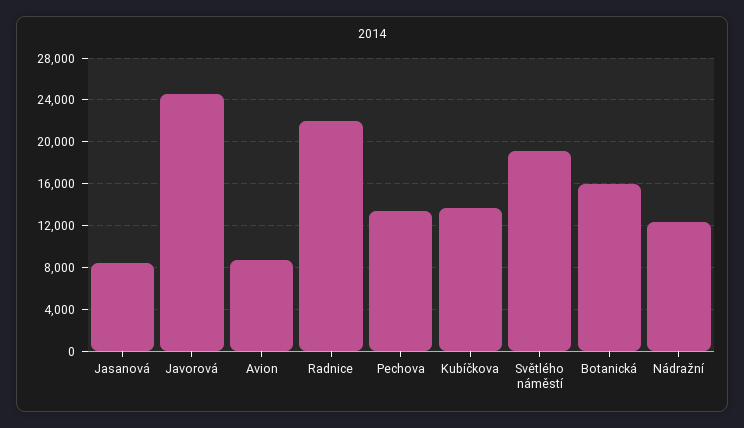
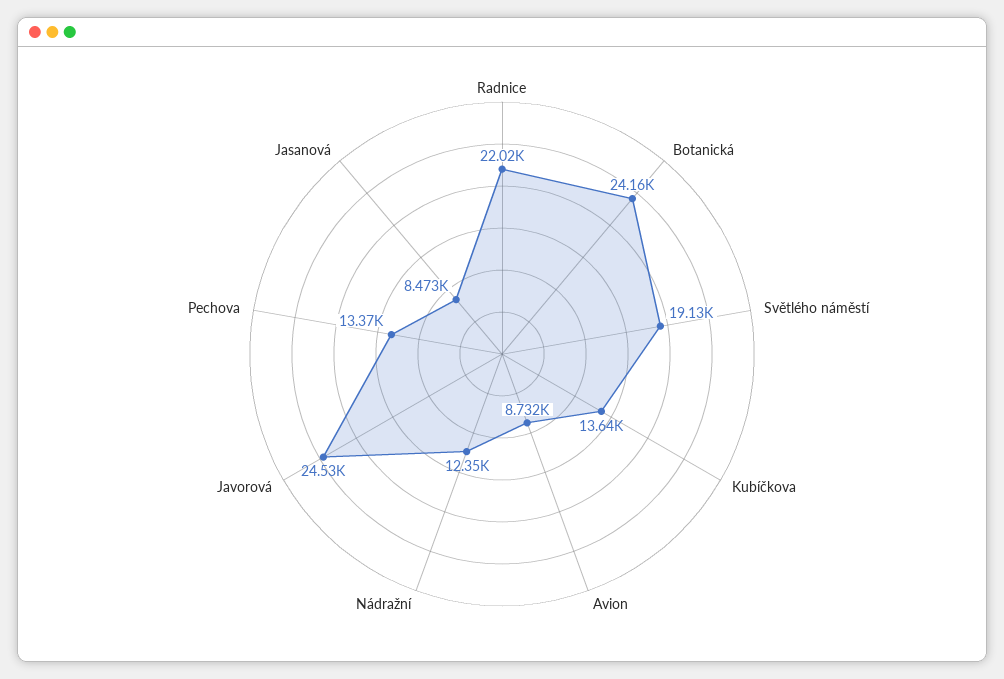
Botanická: 16000 -> 24160

